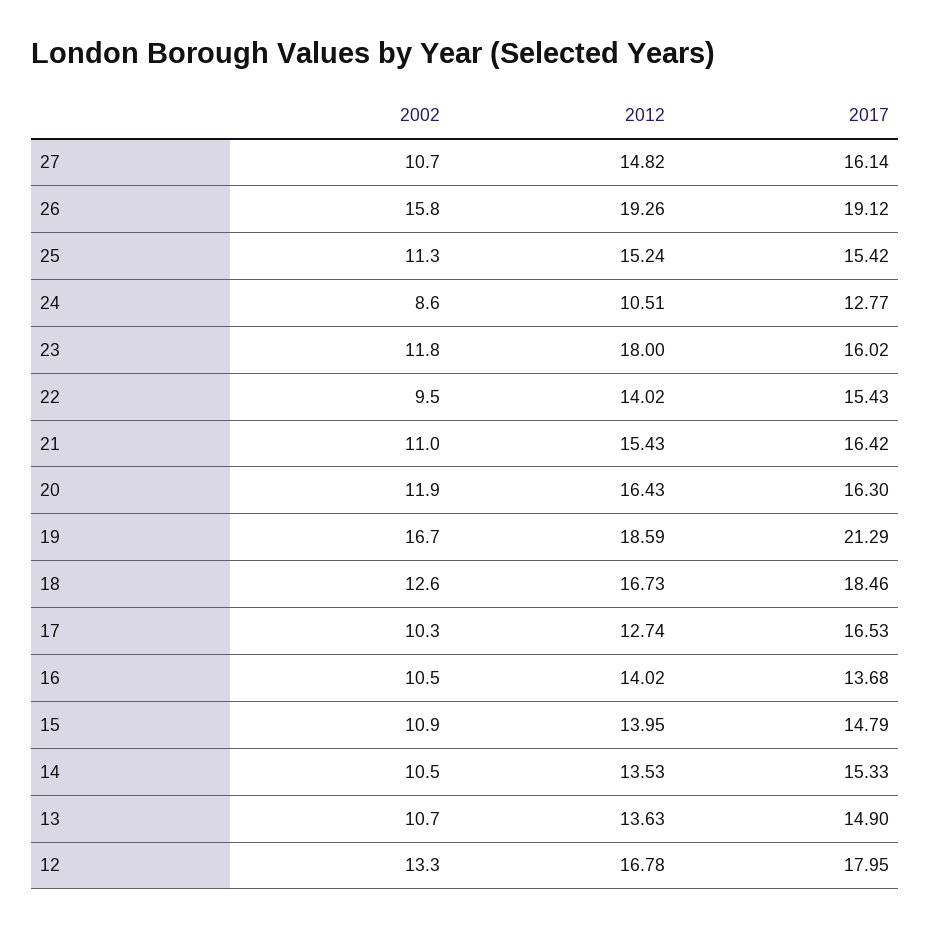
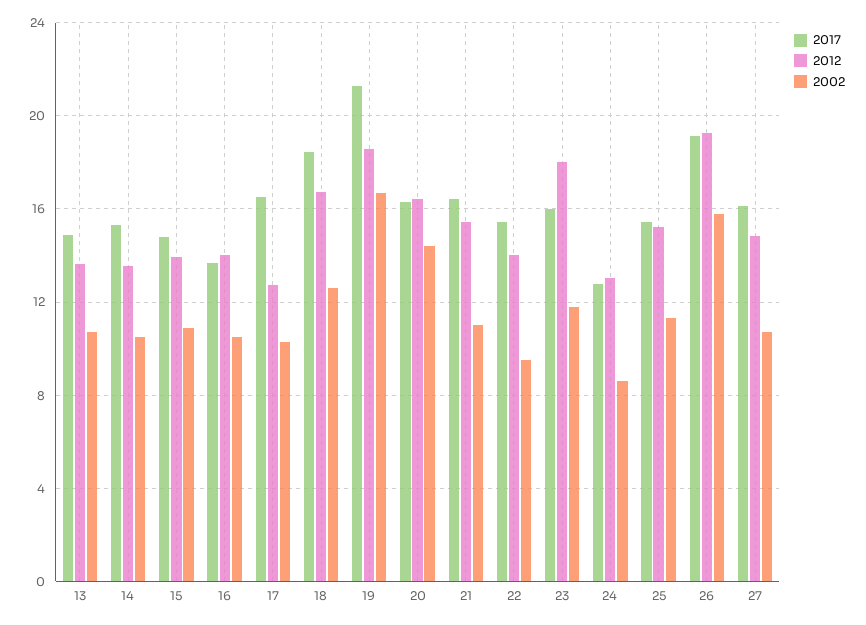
2012, 24: 10.51 -> 13
2002, 20: 11.9 -> 14.5
2002, 12: 13.3 -> none
2012, 12: 16.78 -> none
2017, 12: 17.95 -> none

